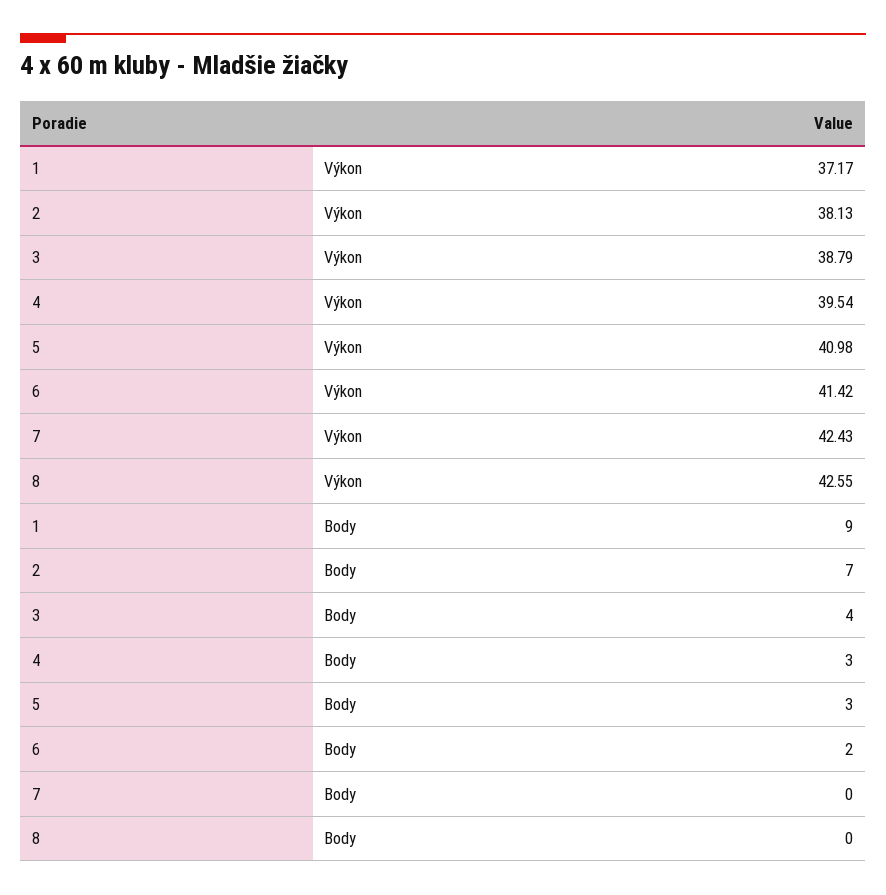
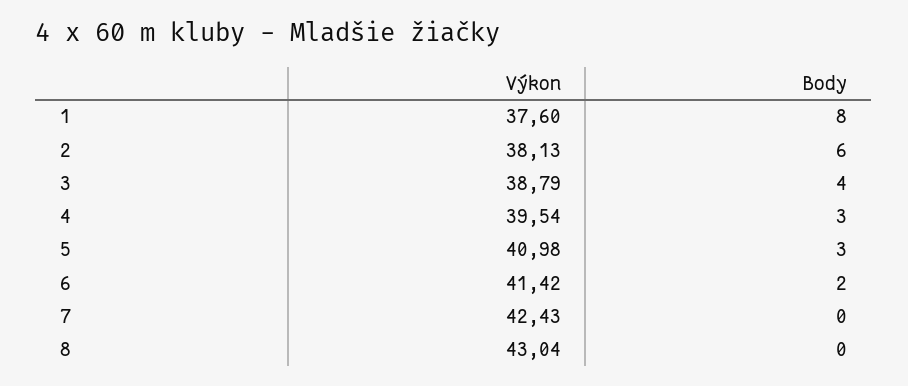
1, Výkon: 37.17 -> 37.6
8, Výkon: 42.55 -> 43.04
1, Body: 9 -> 8
2, Body: 7 -> 6

